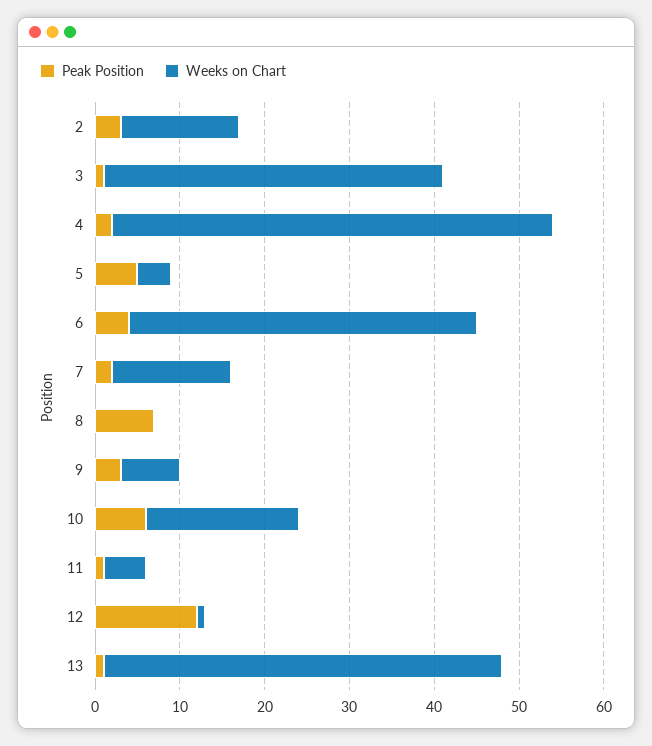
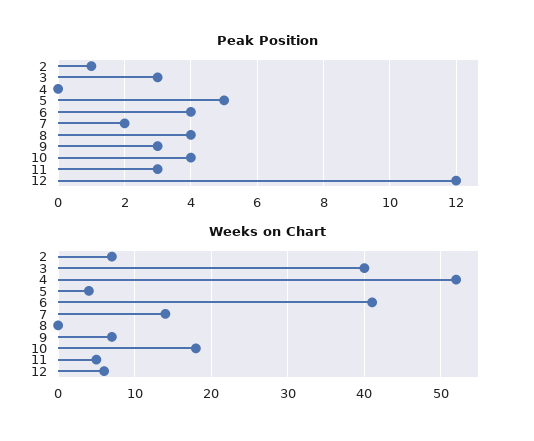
Peak Position, 2: 3 -> 1
Weeks on Chart, 2: 14 -> 7
Peak Position, 3: 1 -> 3
Peak Position, 4: 2 -> 0
Peak Position, 8: 7 -> 4
Peak Position, 10: 6 -> 4
Peak Position, 11: 1 -> 3
Weeks on Chart, 12: 1 -> 6
Peak Position, 13: 1 -> none
Weeks on Chart, 13: 47 -> none

